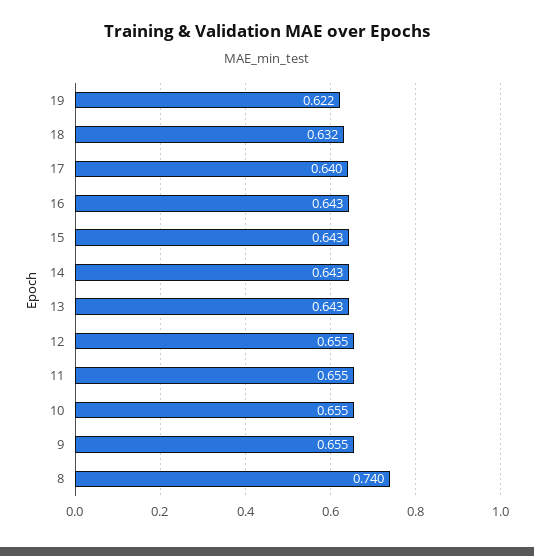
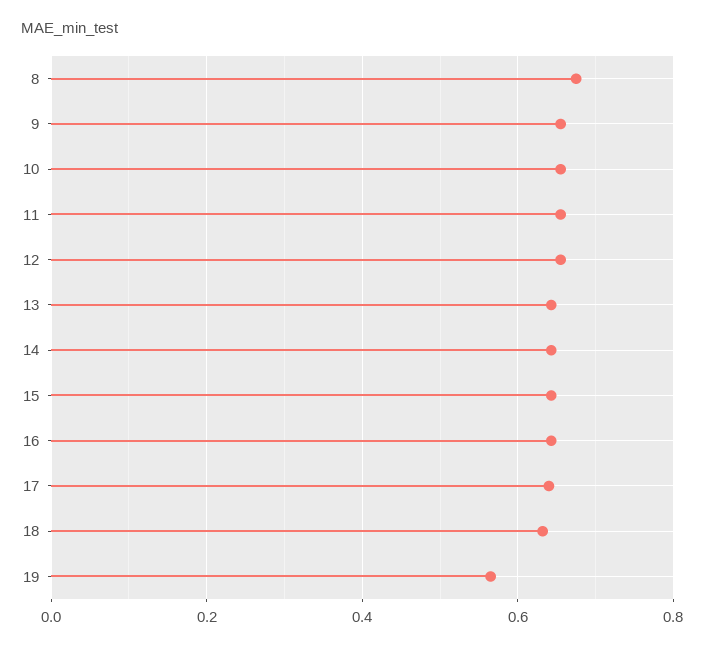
19: 0.622 -> 0.56
8: 0.74 -> 0.68

